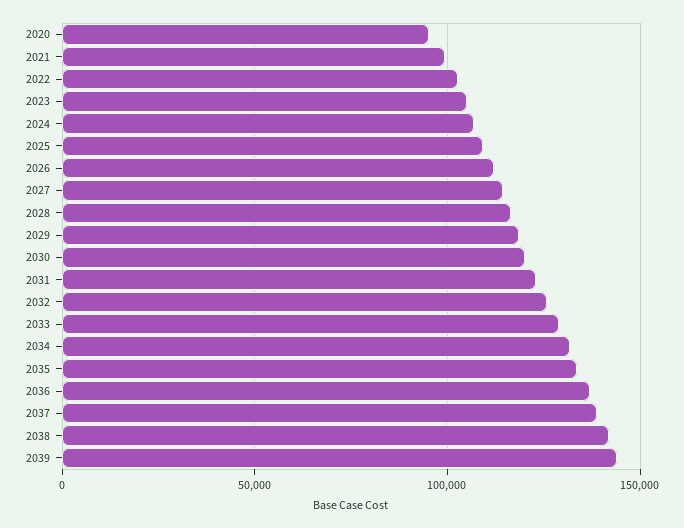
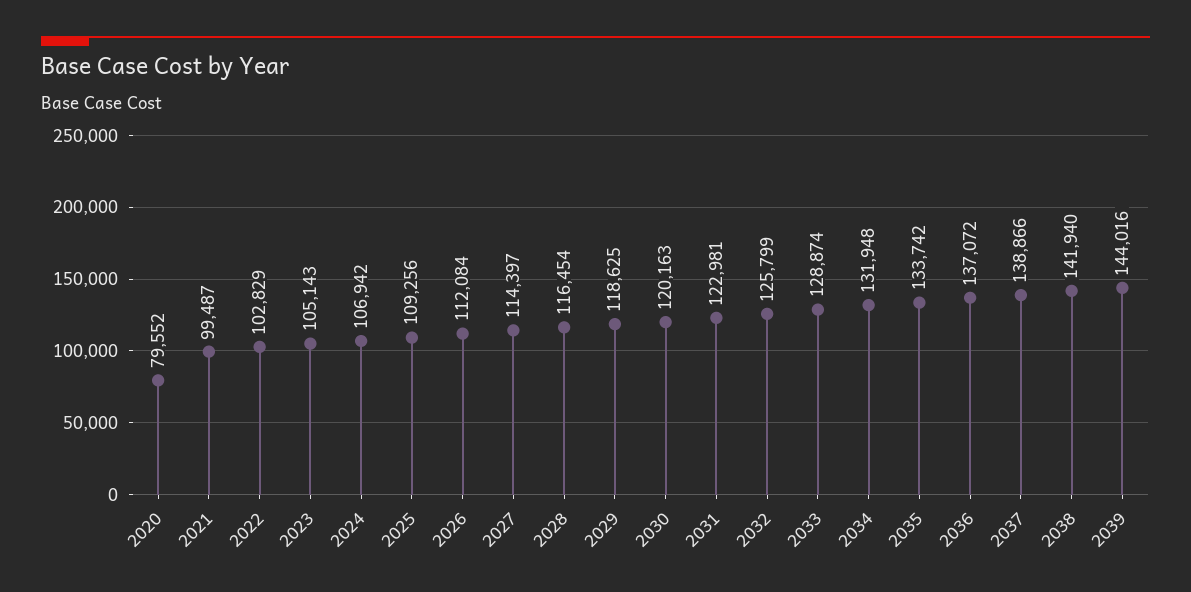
2020: 95000 -> 79552

